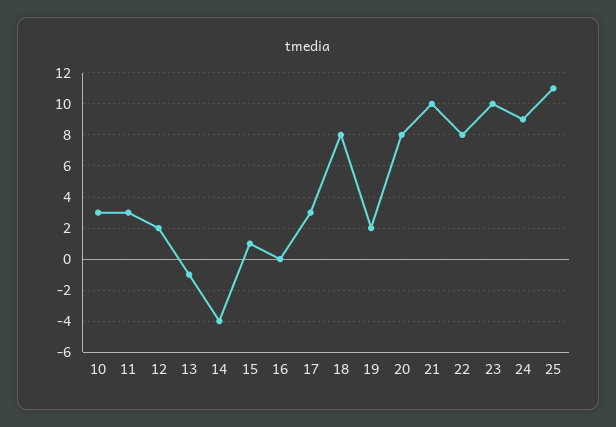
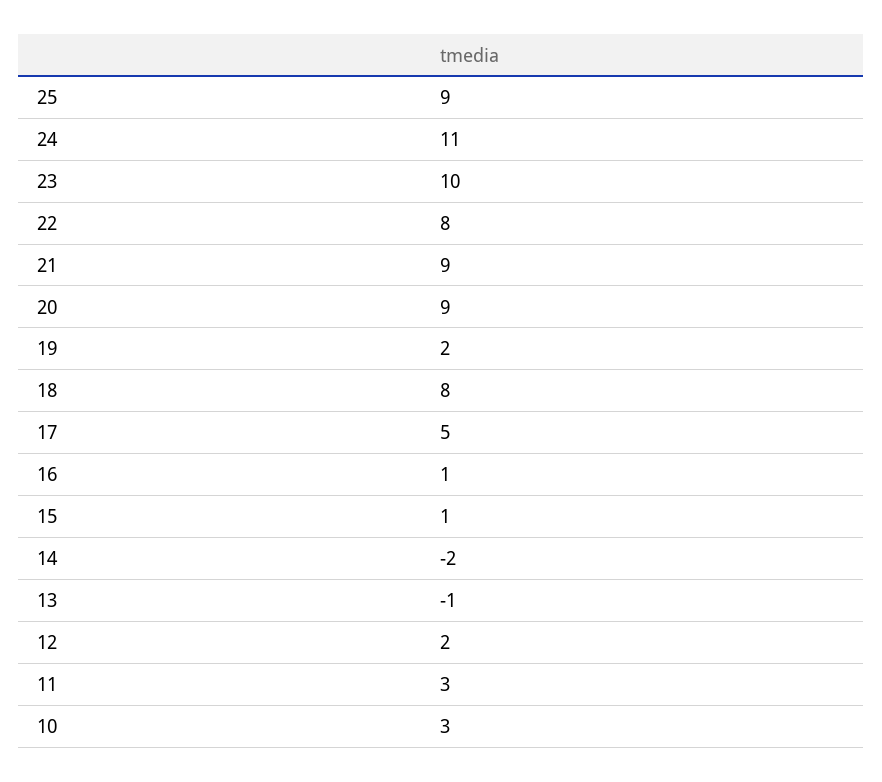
14: -4 -> -2
16: 0 -> 1
17: 3 -> 5
20: 8 -> 9
21: 10 -> 9
24: 9 -> 11
25: 11 -> 9

